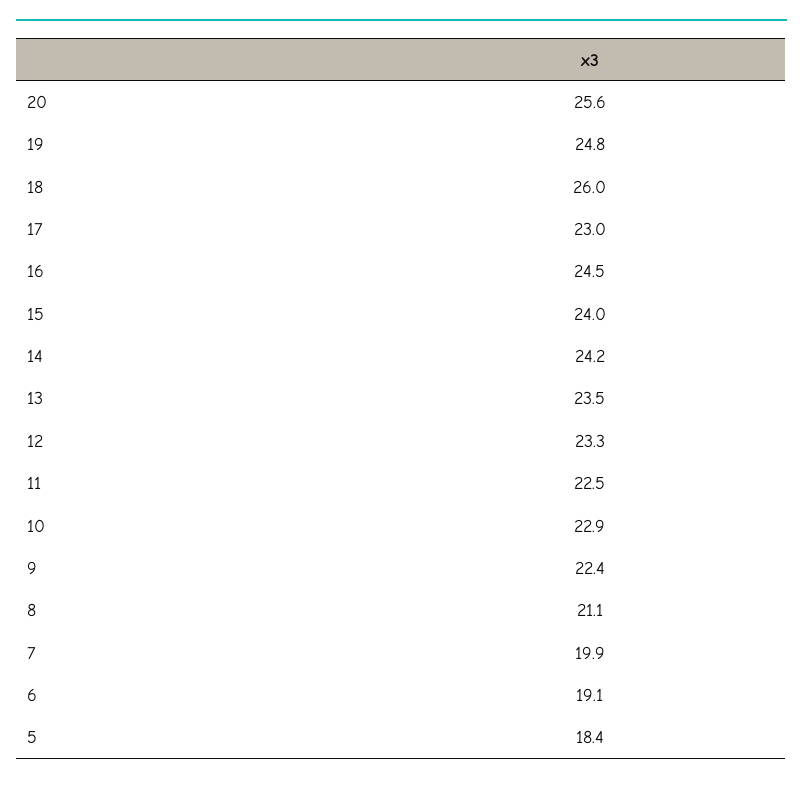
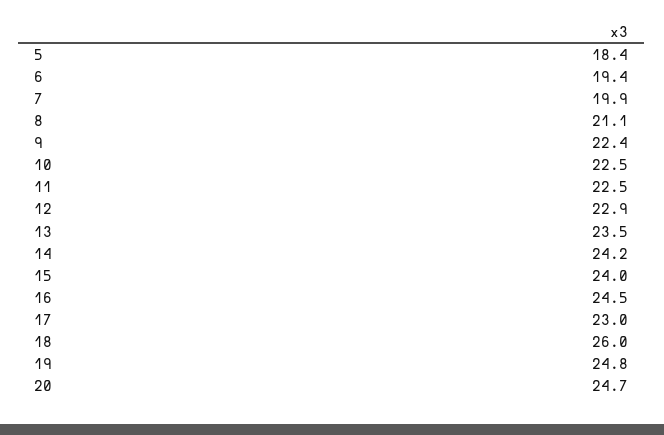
20: 25.6 -> 24.7
12: 23.3 -> 22.9
10: 22.9 -> 22.5
6: 19.1 -> 19.4

